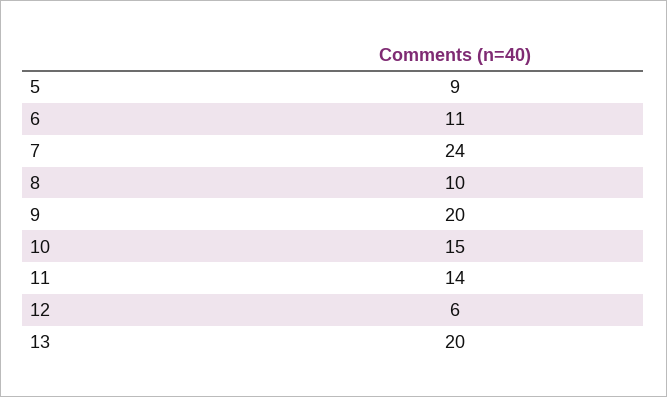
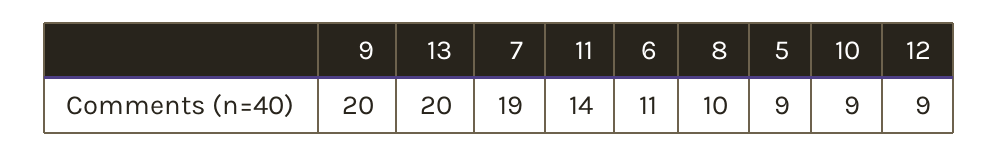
7: 24 -> 19
10: 15 -> 9
12: 6 -> 9

